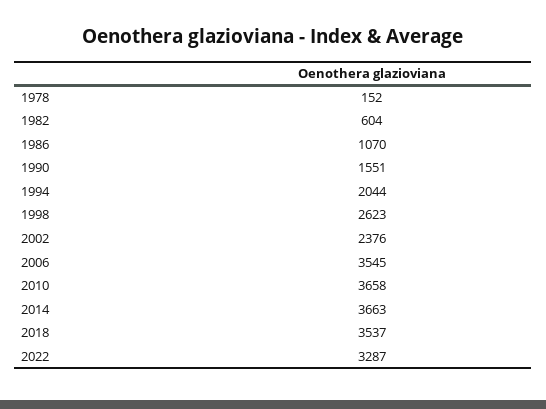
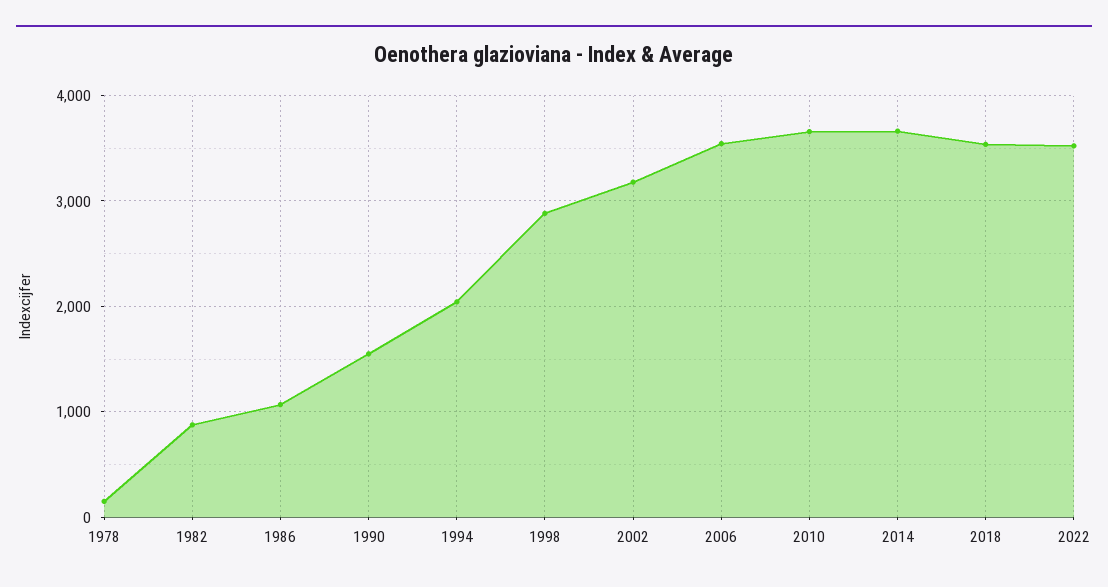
1982: 604 -> 900
1998: 2623 -> 2900
2002: 2376 -> 3200
2022: 3287 -> 3500

